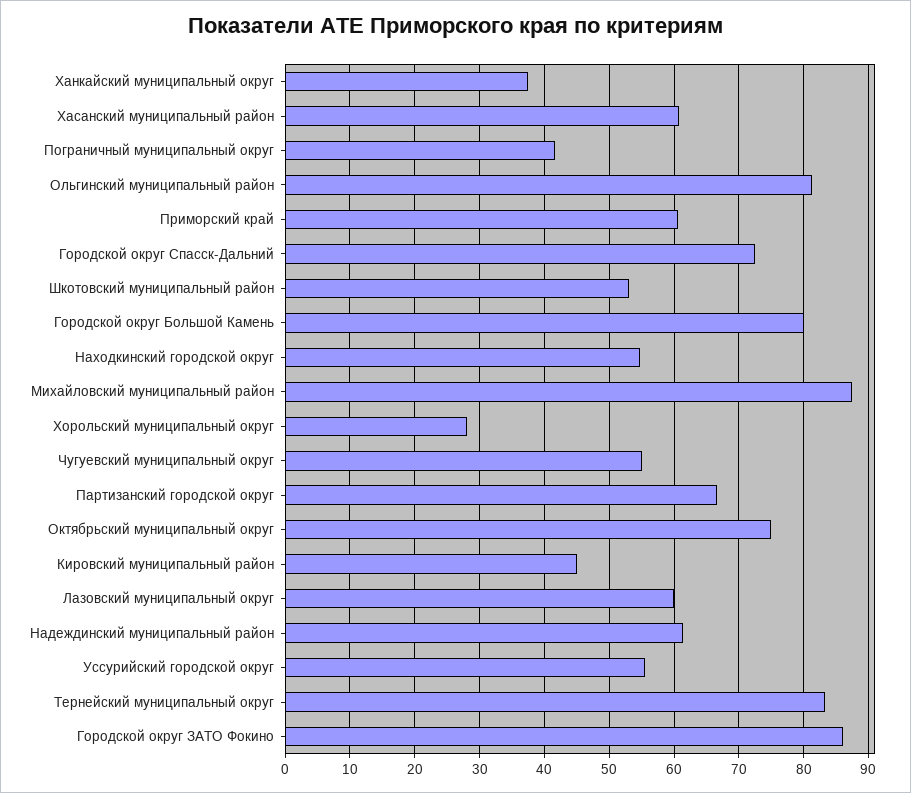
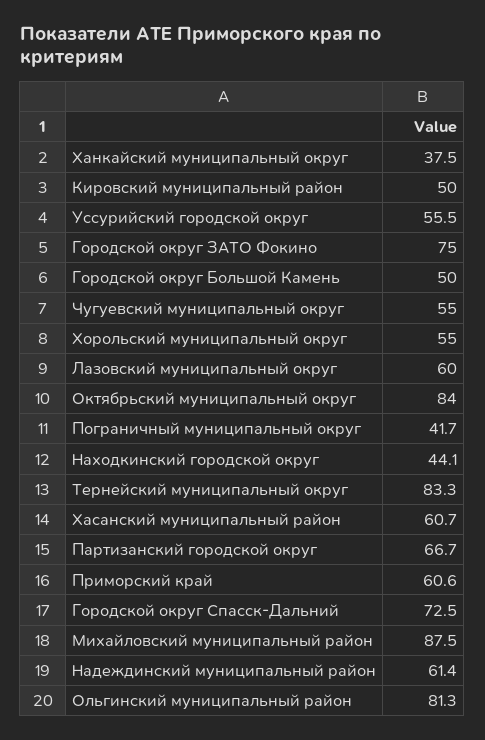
Шкотовский муниципальный район: 53 -> none
Городской округ Большой Камень: 80 -> 50
Находкинский городской округ: 55 -> 44.1
Хорольский муниципальный округ: 28 -> 55
Октябрьский муниципальный округ: 75 -> 84
Кировский муниципальный район: 45 -> 50
Городской округ ЗАТО Фокино: 86 -> 75

